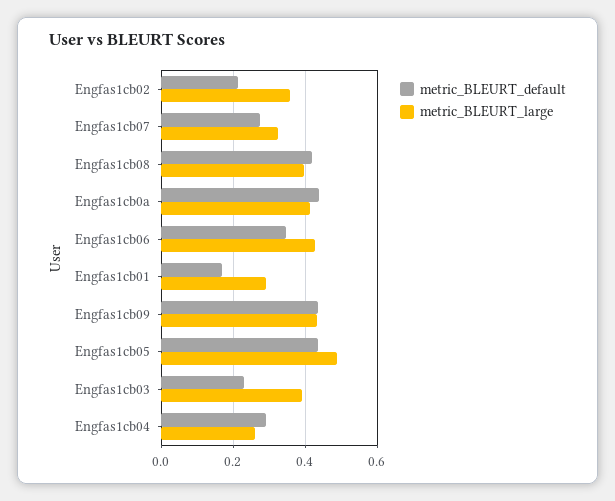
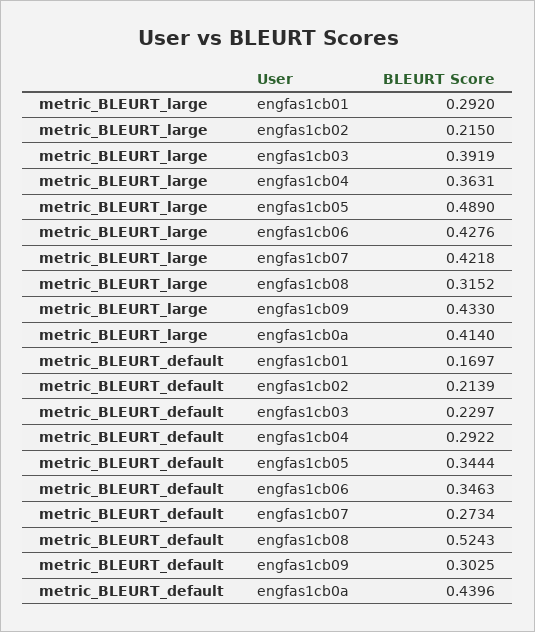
metric_BLEURT_large, Engfas1cb02: 0.36 -> 0.215
metric_BLEURT_large, Engfas1cb07: 0.32 -> 0.4218
metric_BLEURT_default, Engfas1cb08: 0.42 -> 0.5243
metric_BLEURT_large, Engfas1cb08: 0.4 -> 0.3152
metric_BLEURT_default, Engfas1cb09: 0.44 -> 0.3025
metric_BLEURT_default, Engfas1cb05: 0.44 -> 0.3444
metric_BLEURT_large, Engfas1cb04: 0.26 -> 0.3631

